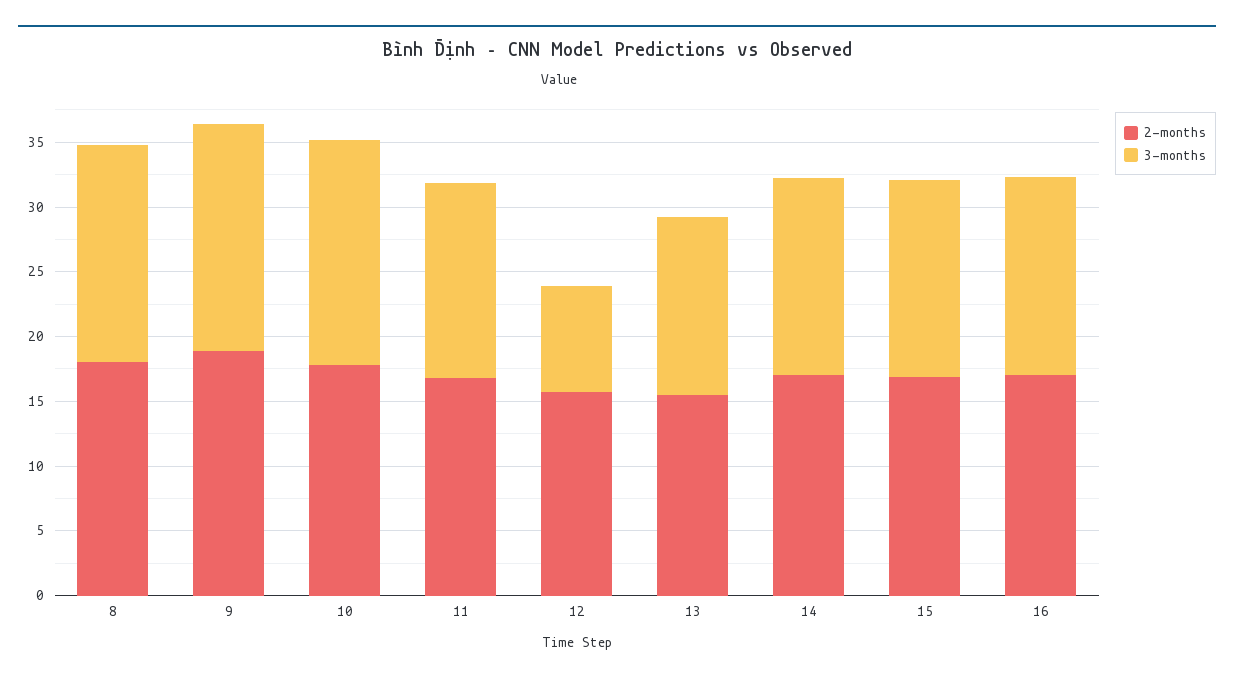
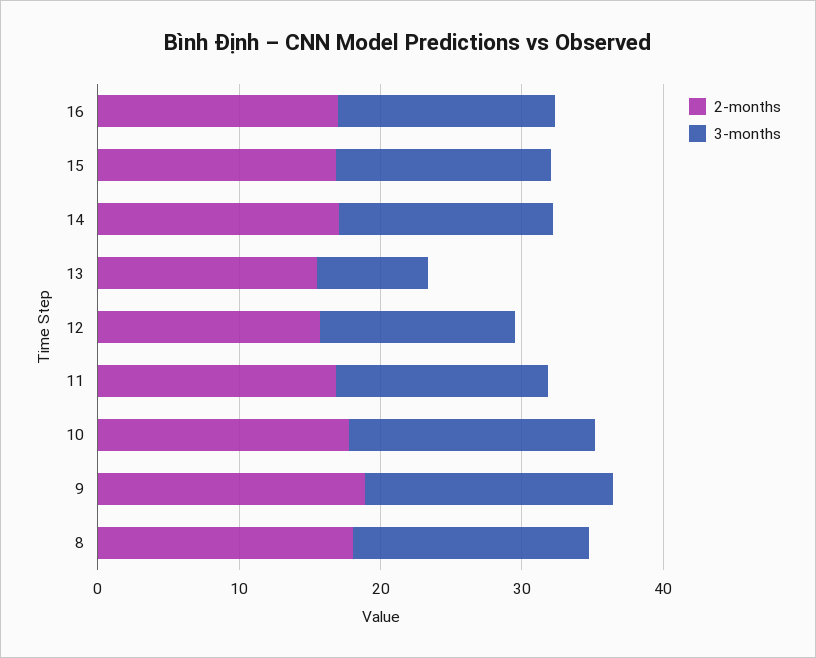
3-months, 12: 8 -> 14
3-months, 13: 14 -> 8

